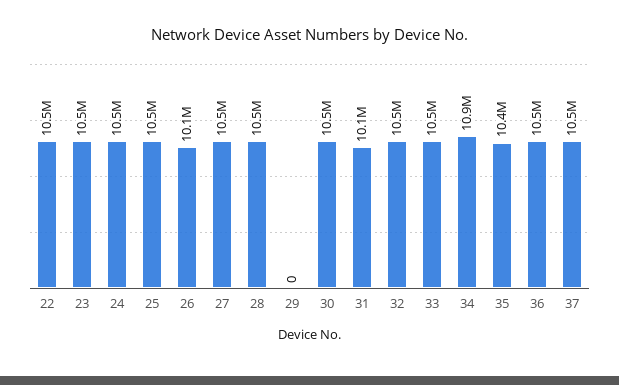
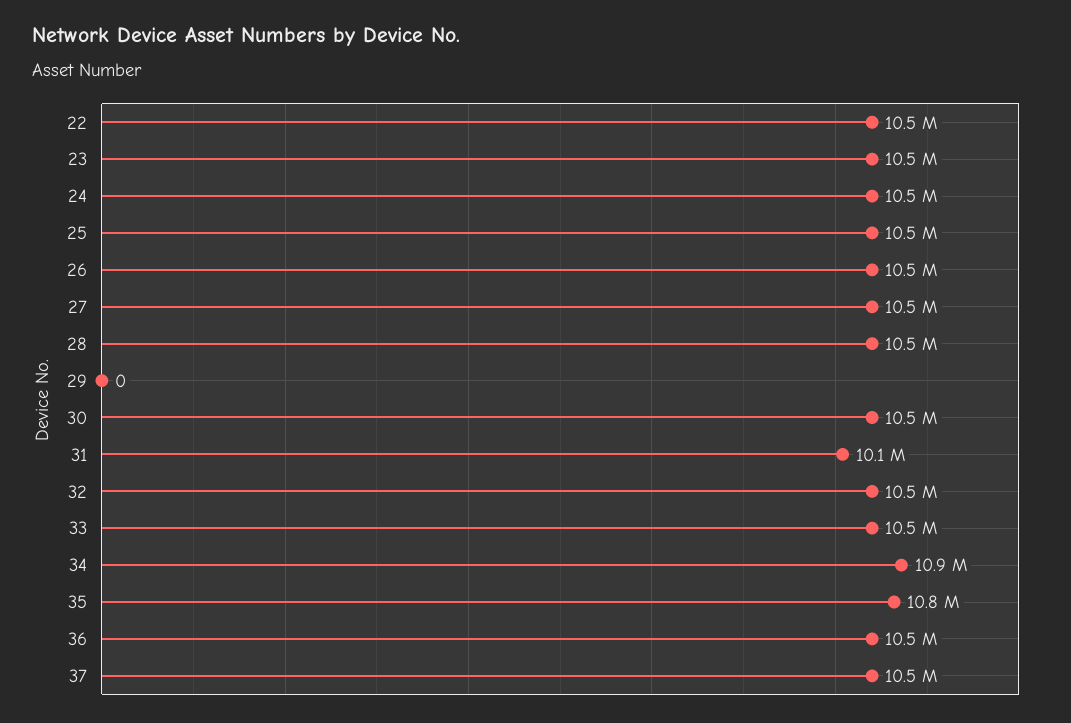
26: 10100000 -> 10500000
35: 10400000 -> 10800000

